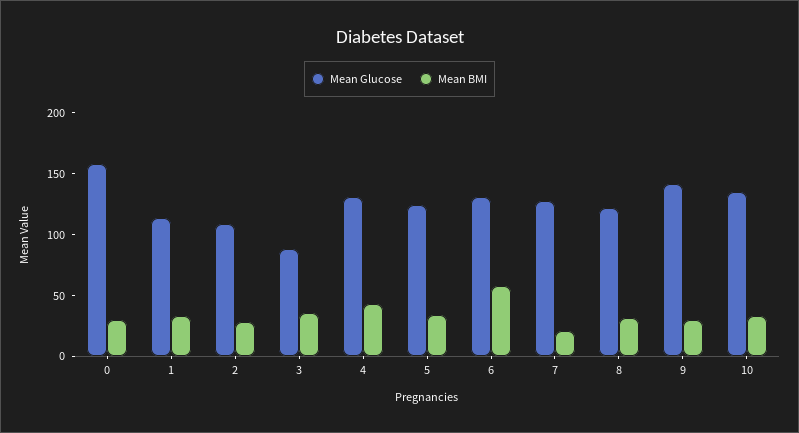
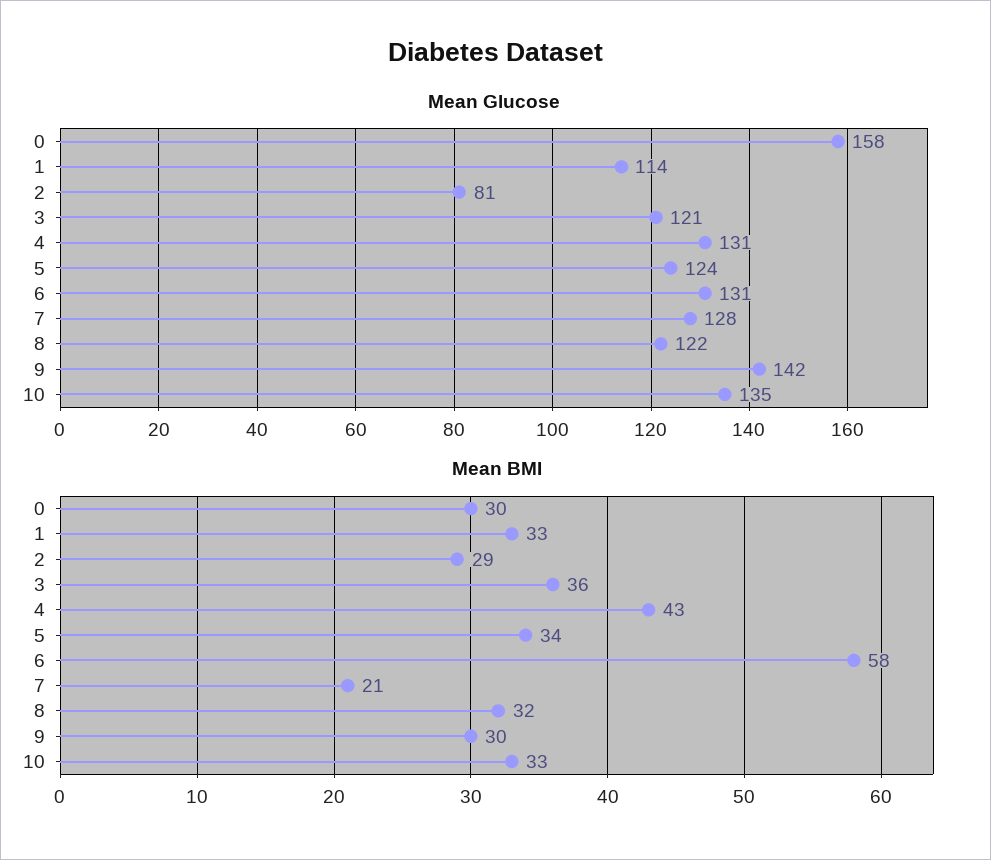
Mean Glucose, 2: 110 -> 81
Mean Glucose, 3: 90 -> 121

